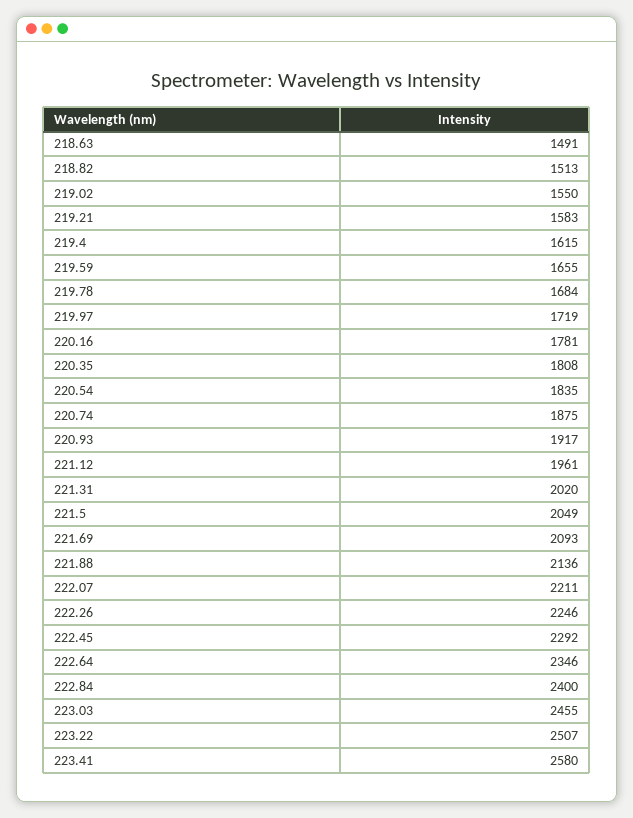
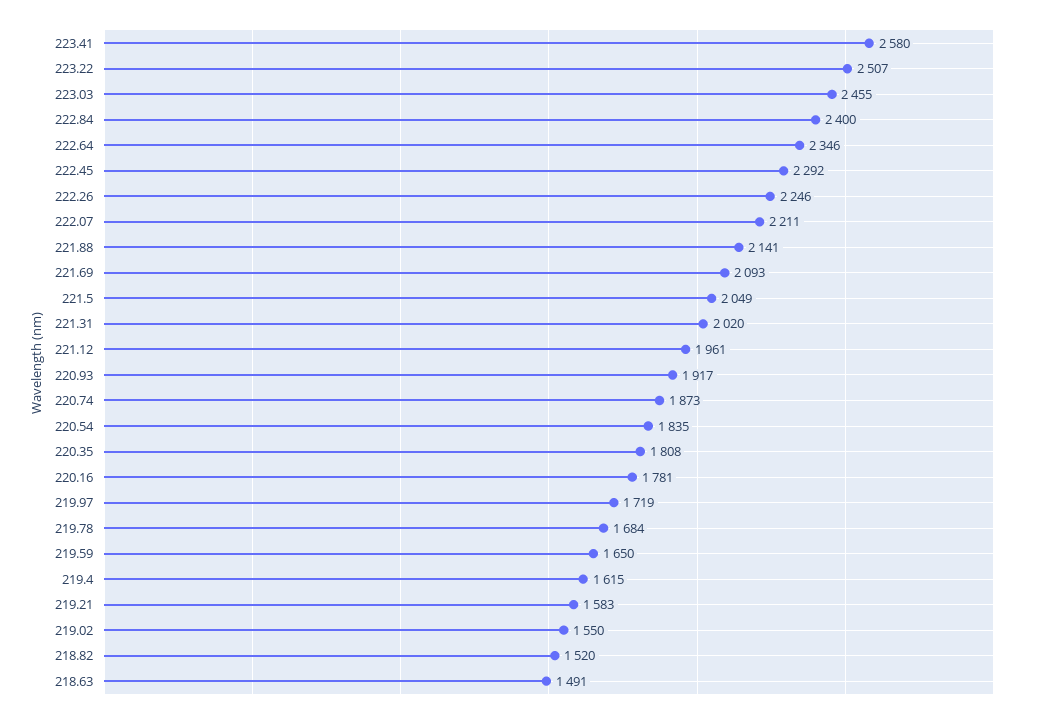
218.82: 1513 -> 1520
219.59: 1655 -> 1650
220.74: 1875 -> 1873
221.88: 2136 -> 2141

